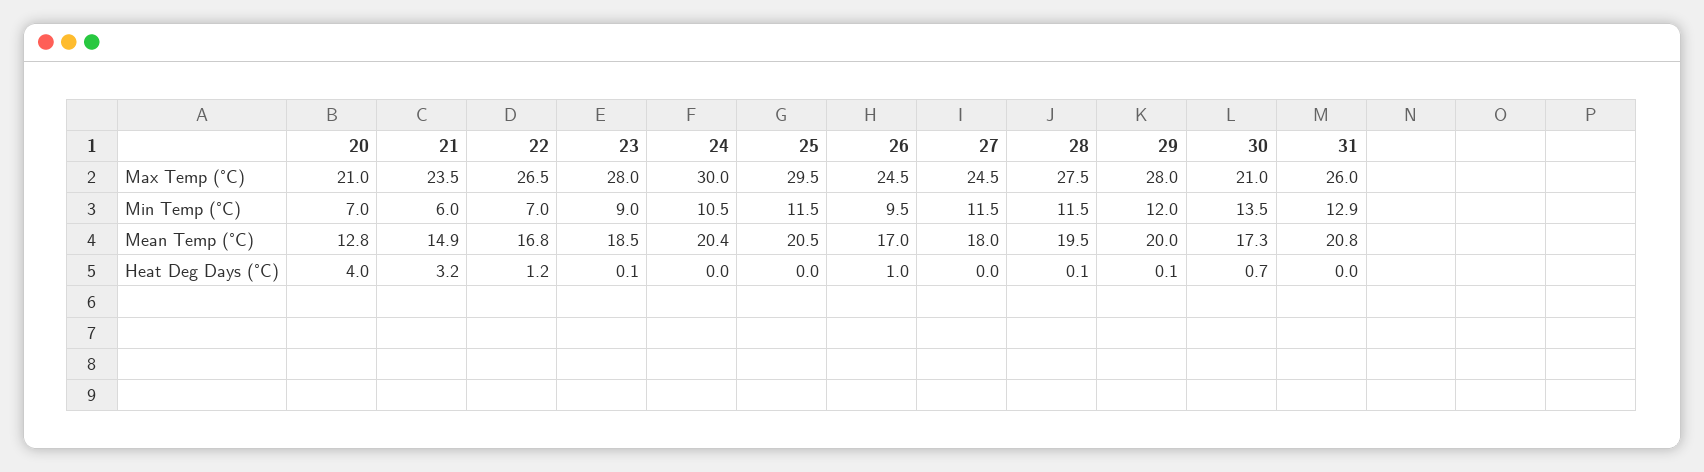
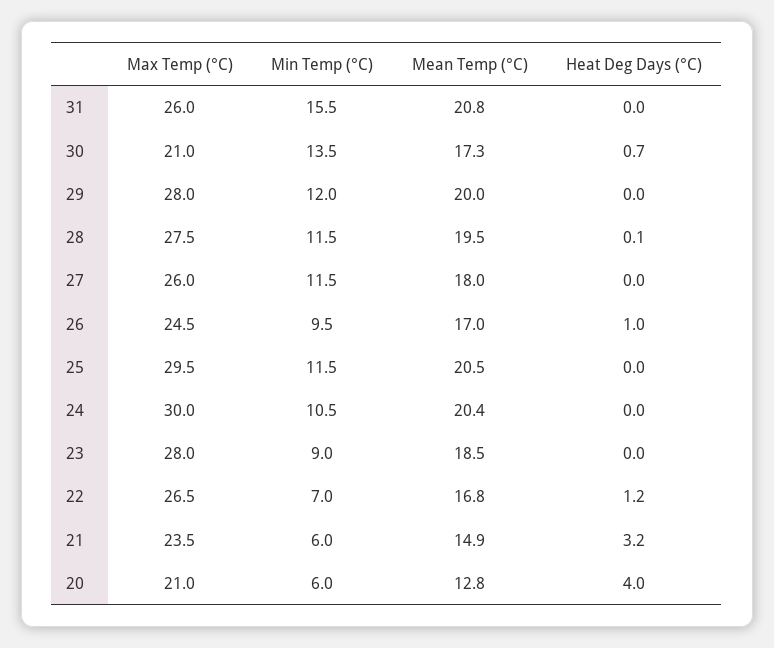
27, Max Temp (°C): 24.5 -> 26
20, Min Temp (°C): 7 -> 6
31, Min Temp (°C): 12.9 -> 15.5
23, Heat Deg Days (°C): 0.1 -> 0
29, Heat Deg Days (°C): 0.1 -> 0

